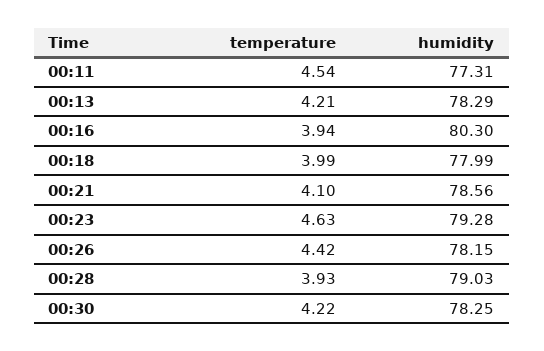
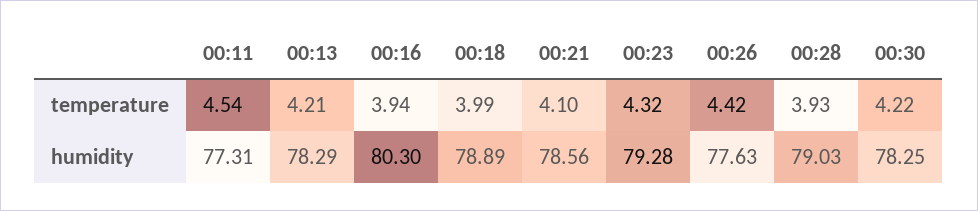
humidity, 00:18: 77.99 -> 78.89
temperature, 00:23: 4.63 -> 4.32
humidity, 00:26: 78.15 -> 77.63

